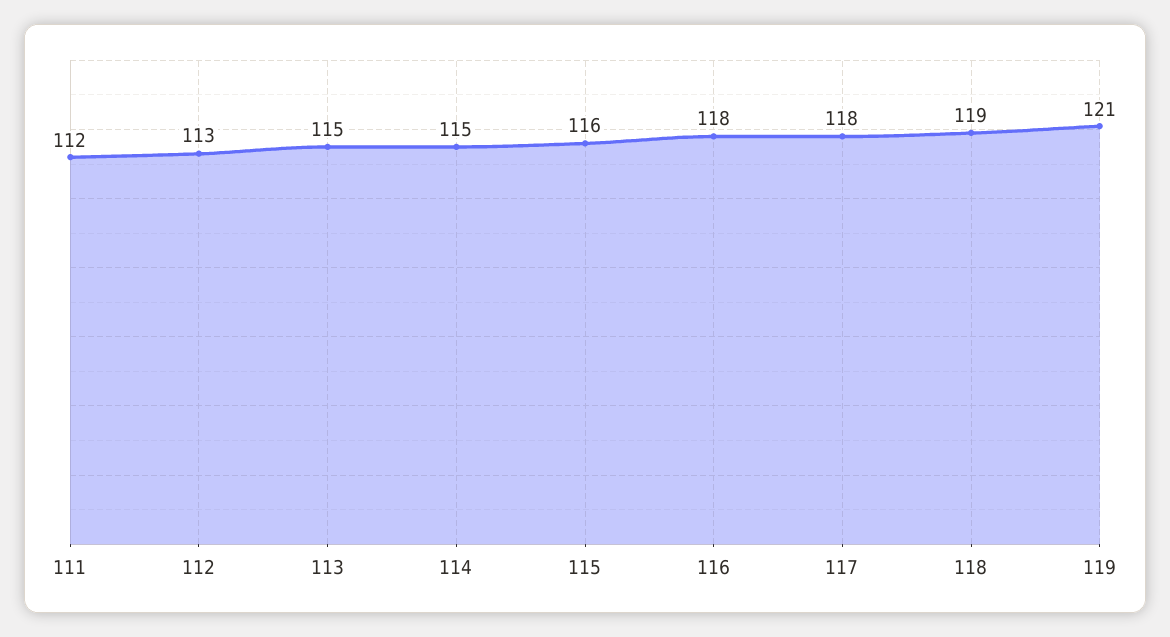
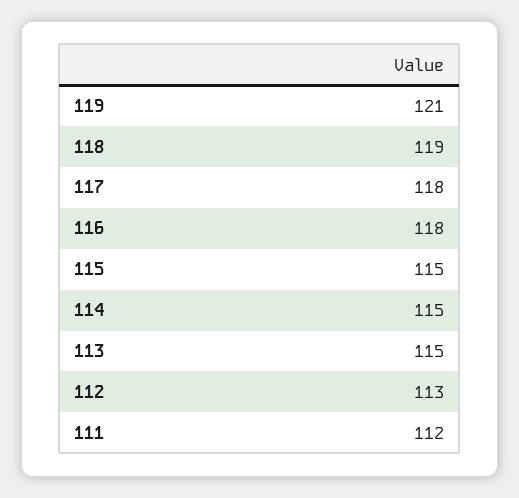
115: 116 -> 115

